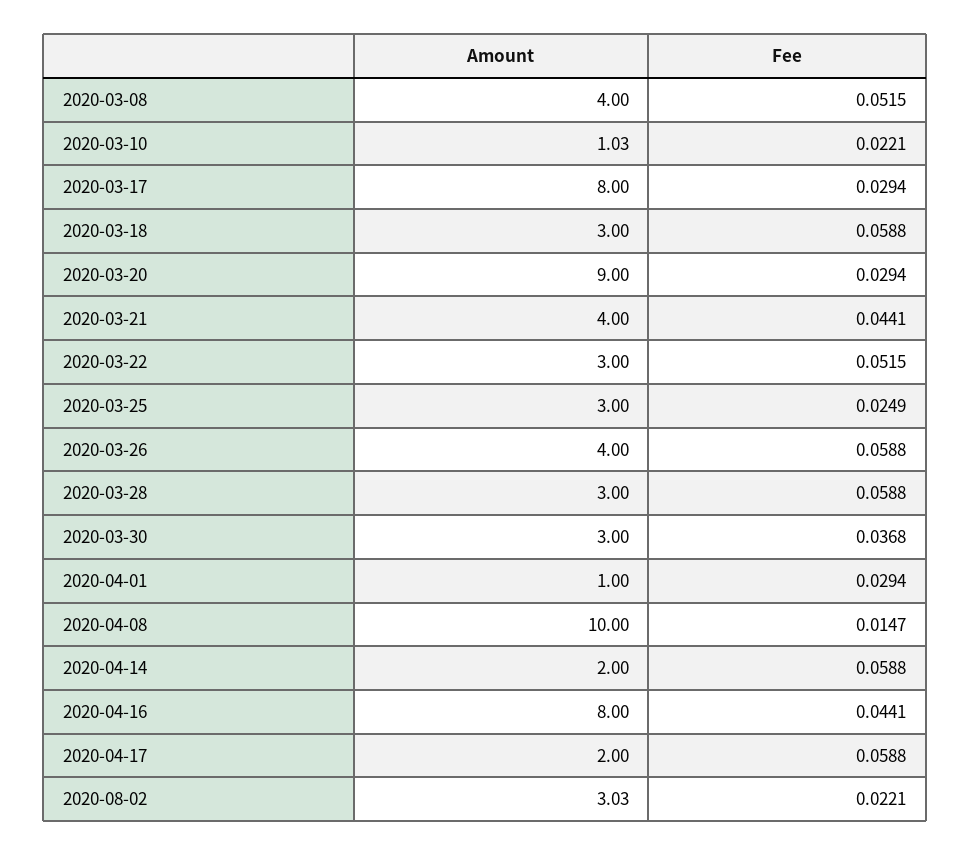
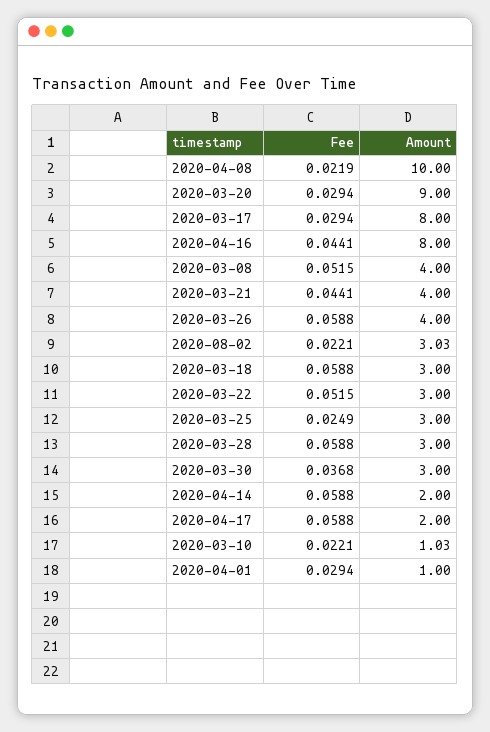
Fee, 2020-04-08: 0.0147 -> 0.0219

